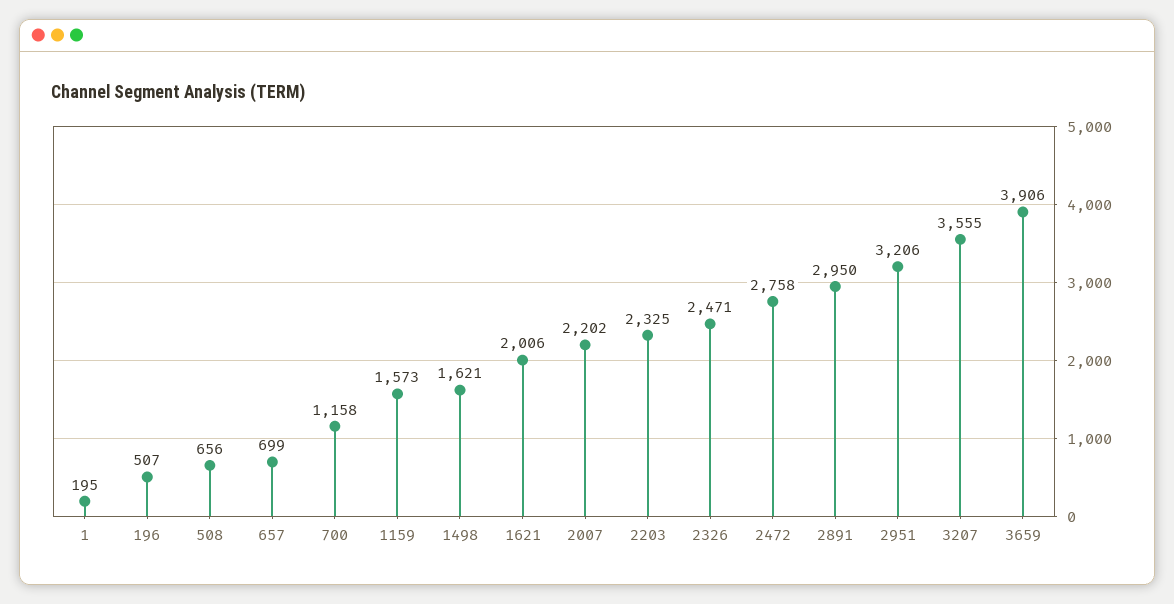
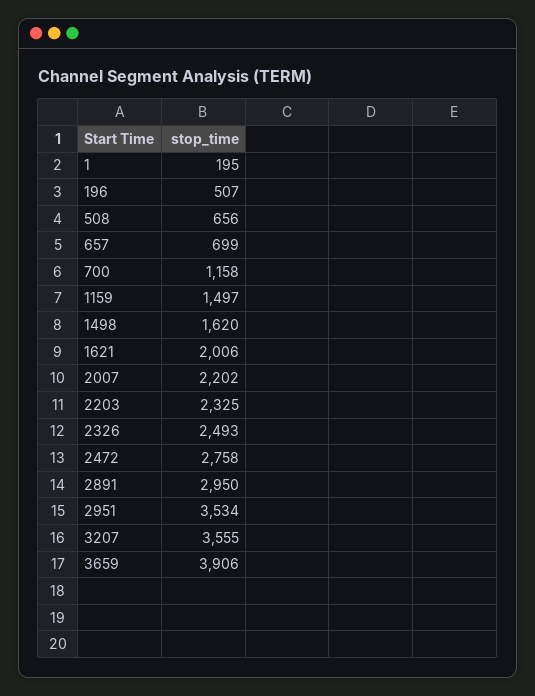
1159: 1573 -> 1497
1498: 1621 -> 1620
2326: 2471 -> 2493
2951: 3206 -> 3534

